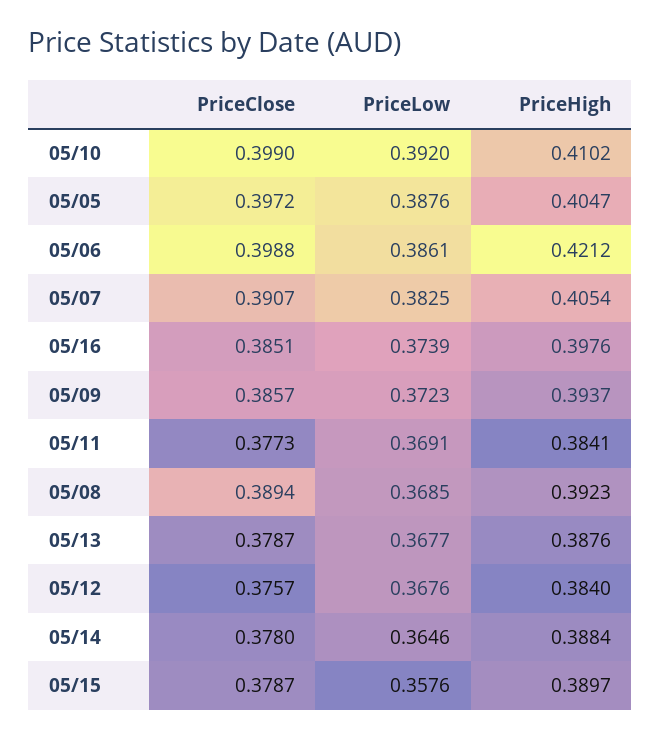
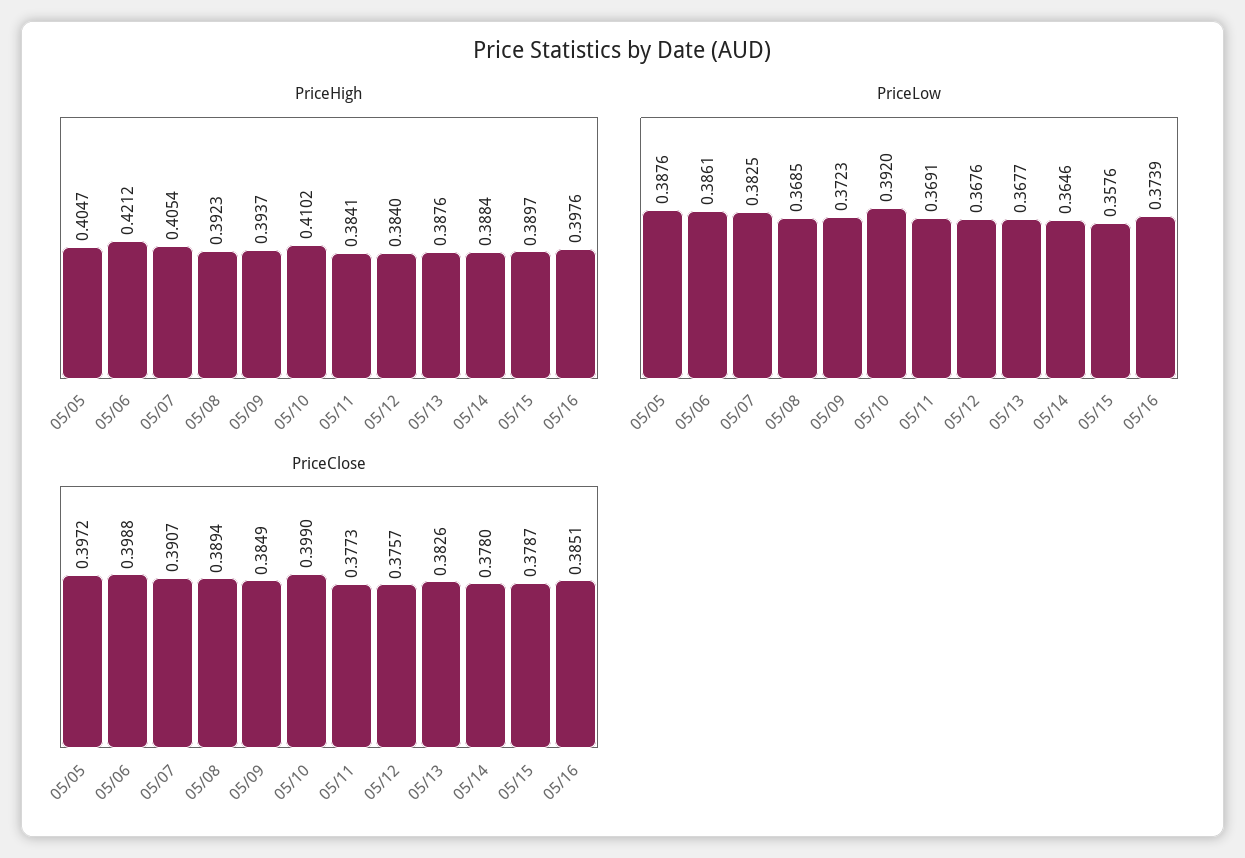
PriceClose, 05/09: 0.3857 -> 0.3849
PriceClose, 05/13: 0.3787 -> 0.3826

